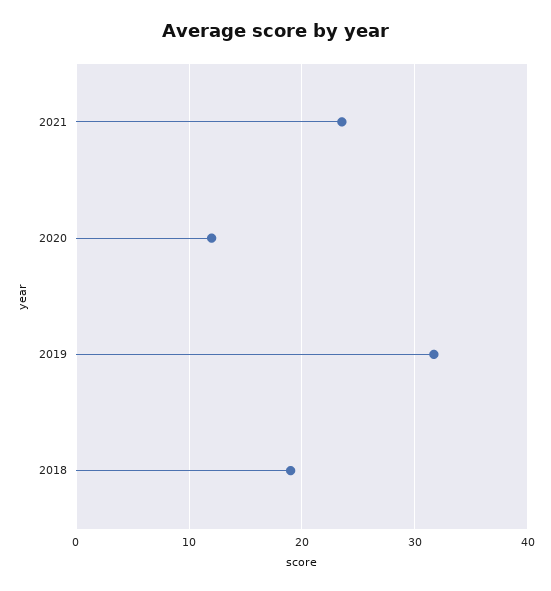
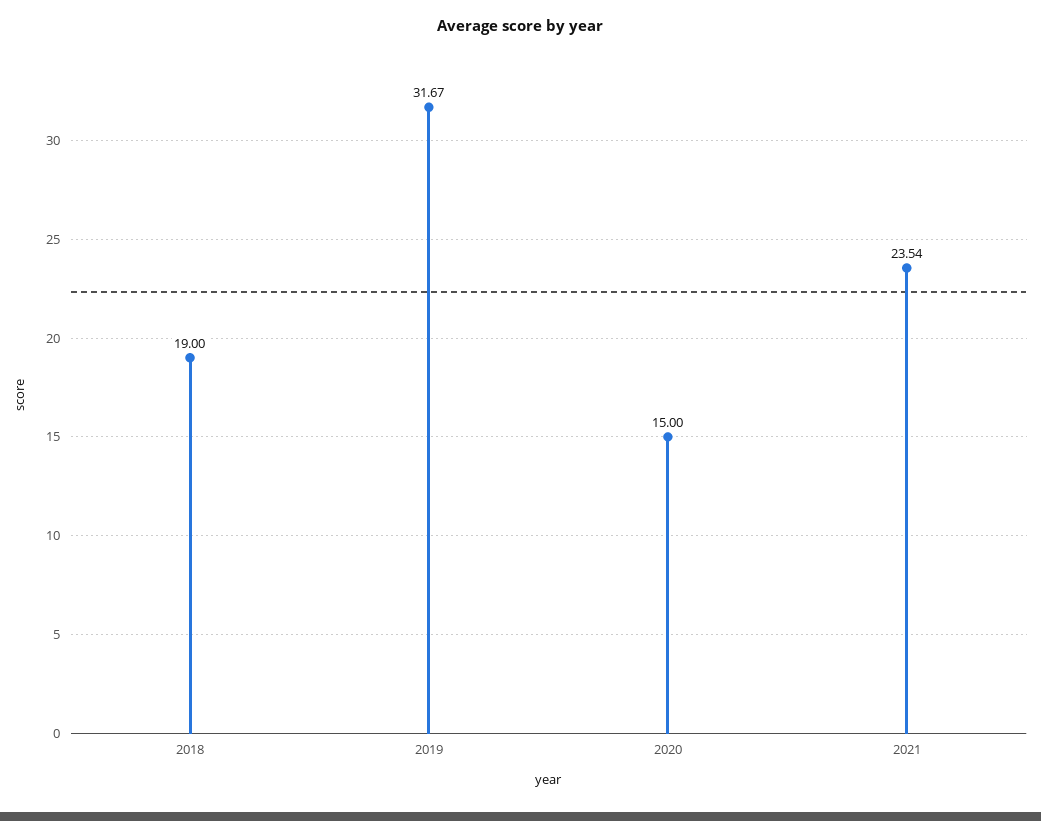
2020: 12 -> 15

